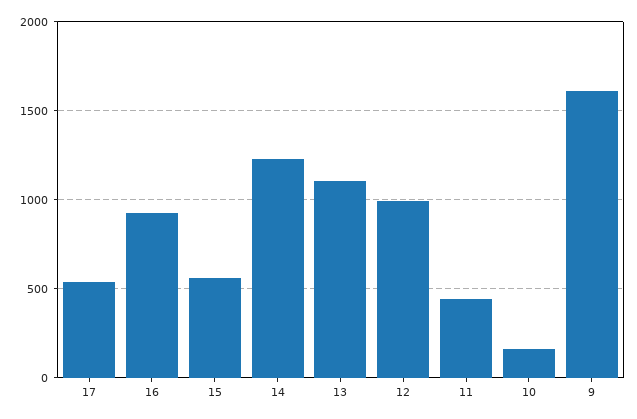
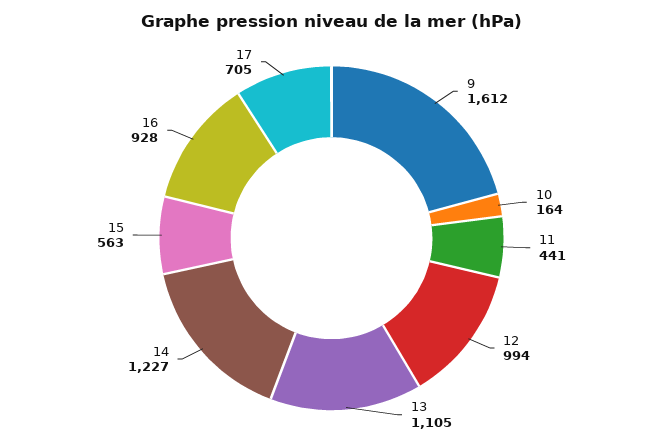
17: 550 -> 705

